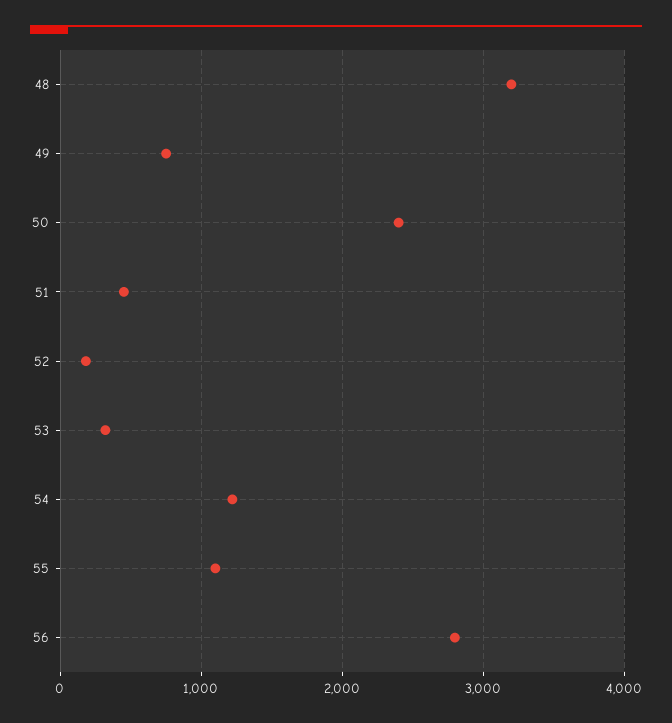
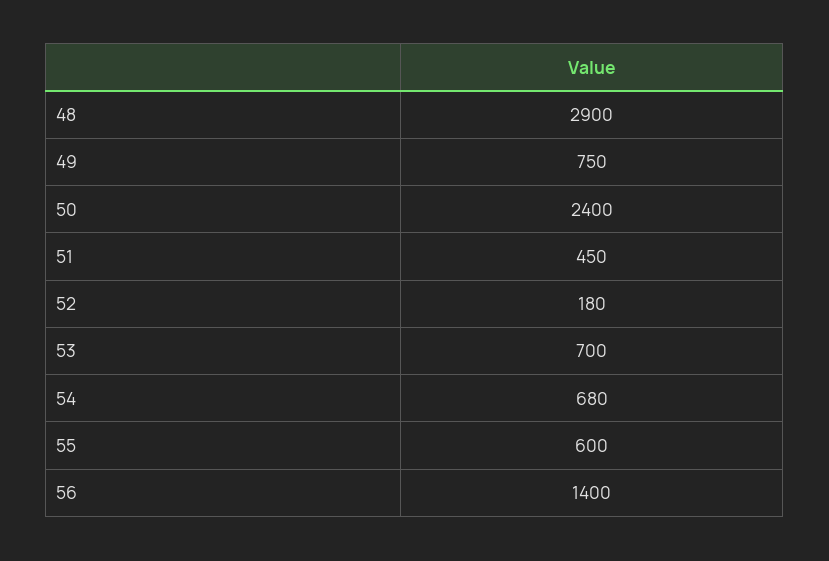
48: 3200 -> 2900
53: 300 -> 700
54: 1200 -> 680
55: 1100 -> 600
56: 2800 -> 1400

